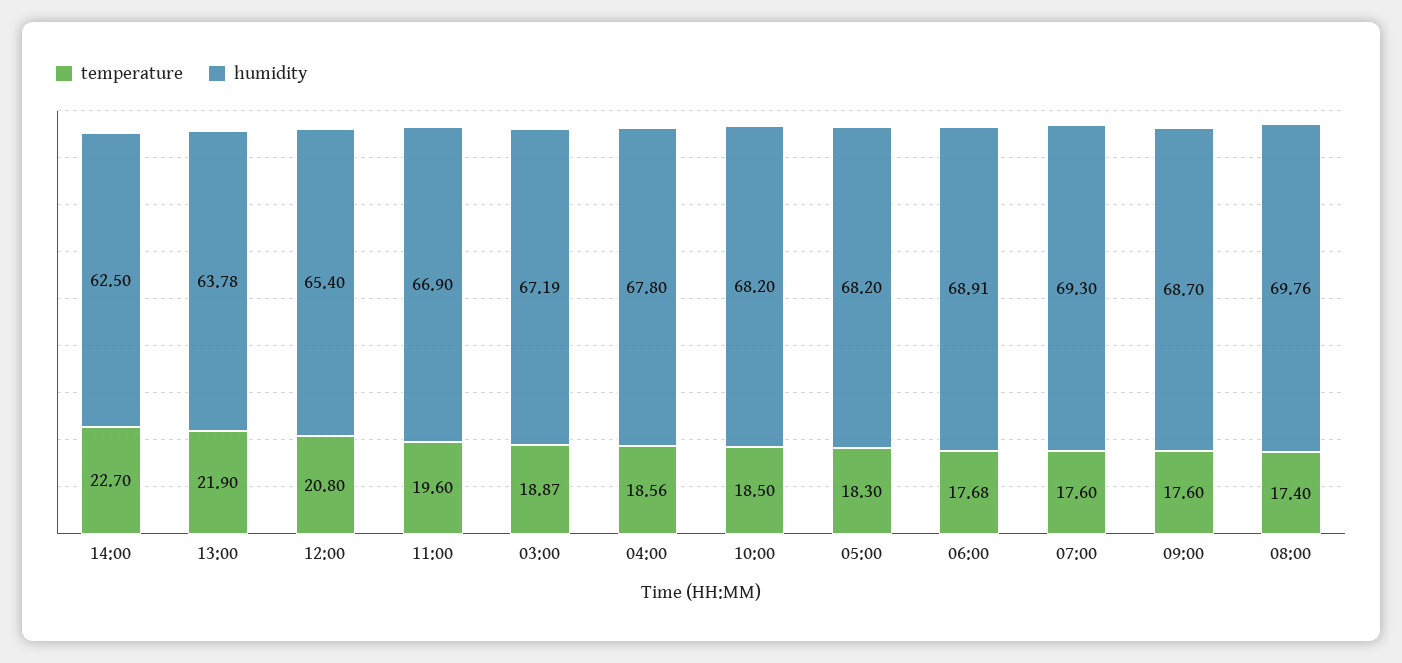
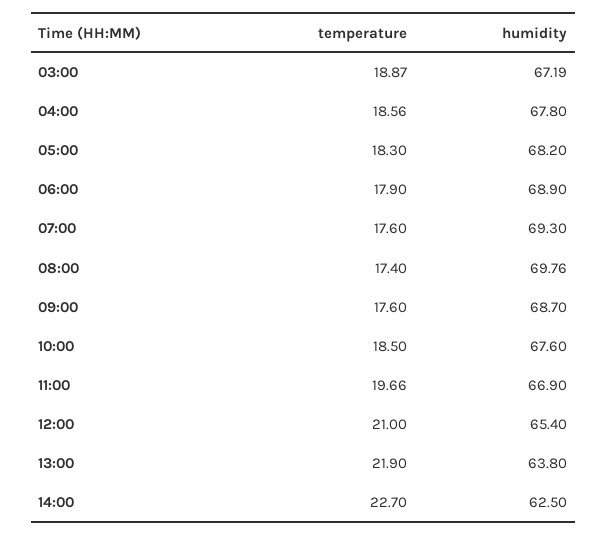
humidity, 13:00: 63.78 -> 63.8
temperature, 12:00: 20.8 -> 21
temperature, 11:00: 19.6 -> 19.66
humidity, 10:00: 68.2 -> 67.6
temperature, 06:00: 17.68 -> 17.9
humidity, 06:00: 68.91 -> 68.9

